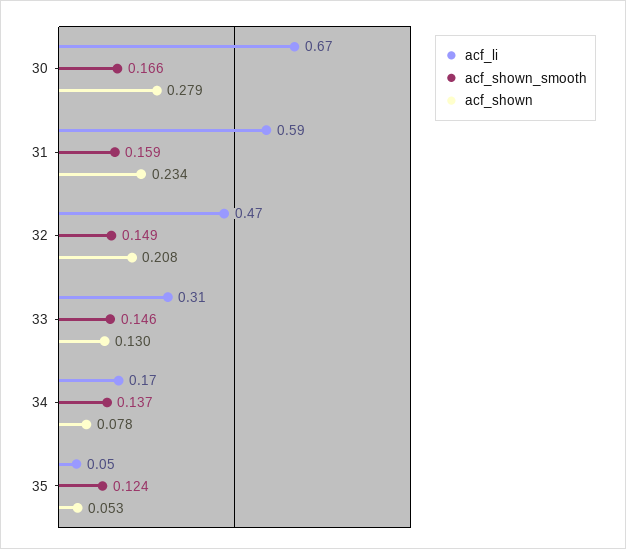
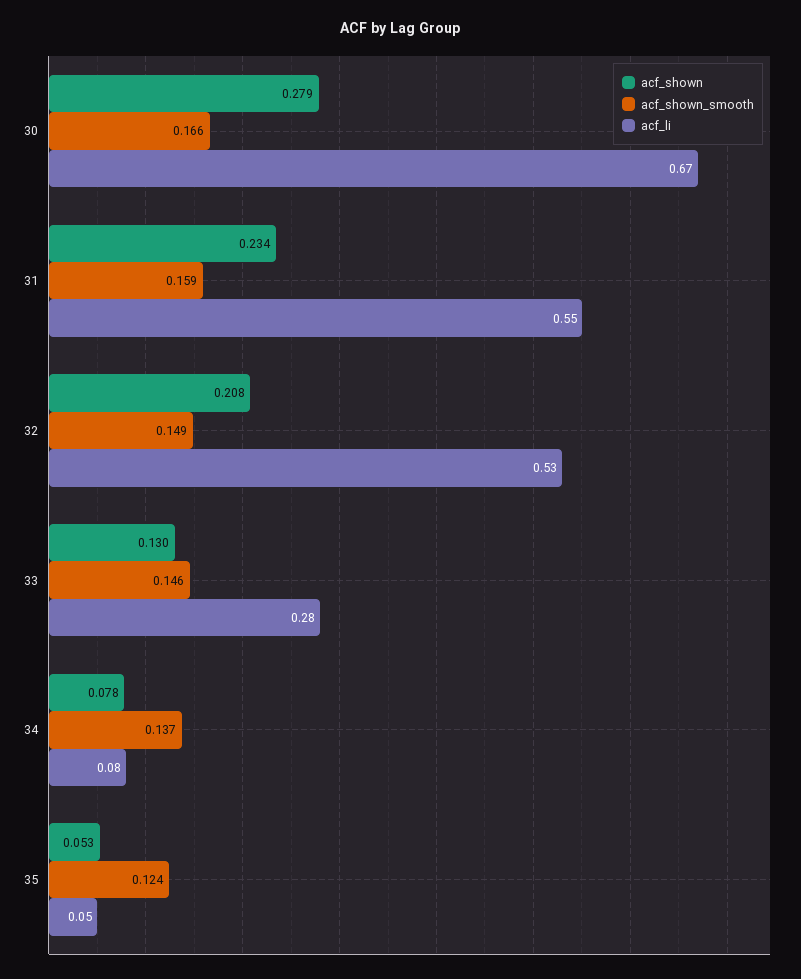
acf_li, 31: 0.59 -> 0.55
acf_li, 32: 0.47 -> 0.53
acf_li, 33: 0.31 -> 0.28
acf_li, 34: 0.17 -> 0.08

